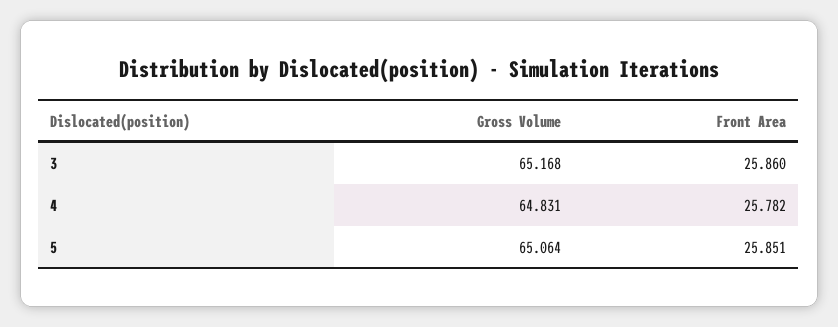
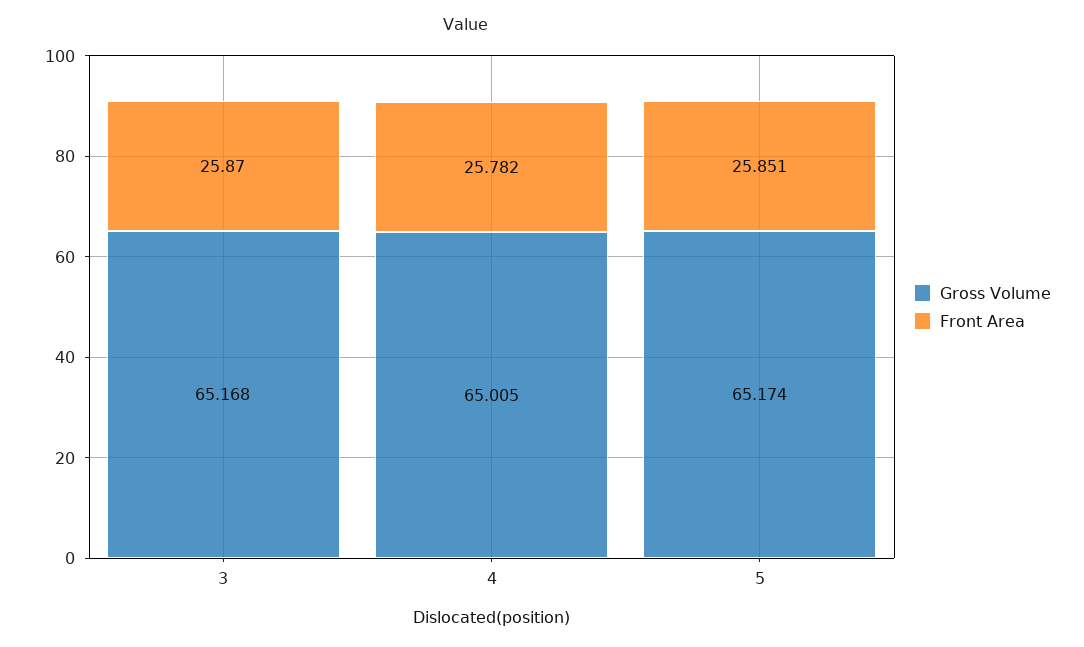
Front Area, 3: 25.86 -> 25.87
Gross Volume, 4: 64.831 -> 65.005
Gross Volume, 5: 65.064 -> 65.174

